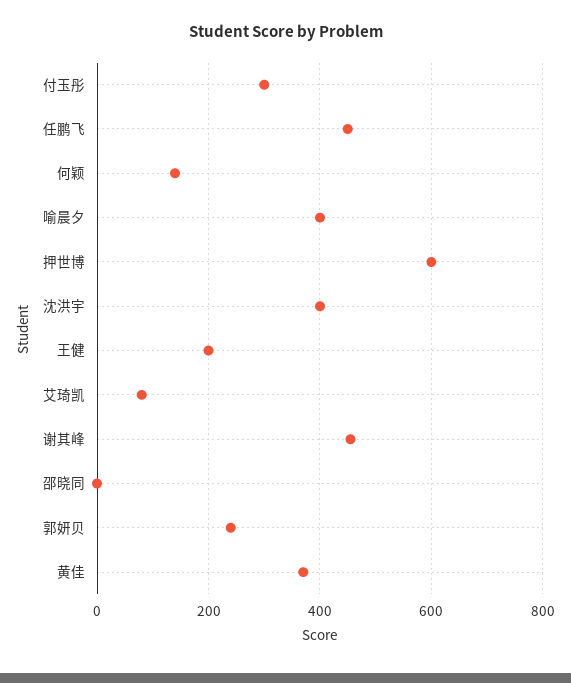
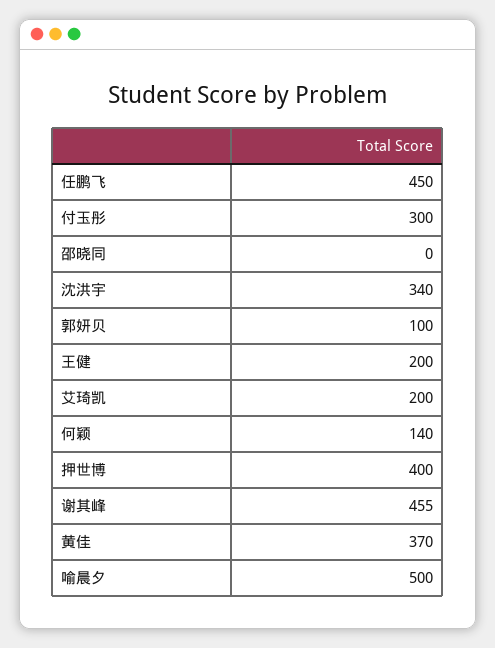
喻晨夕: 400 -> 500
押世博: 600 -> 400
沈洪宇: 400 -> 340
艾琦凯: 80 -> 200
郭妍贝: 240 -> 100

